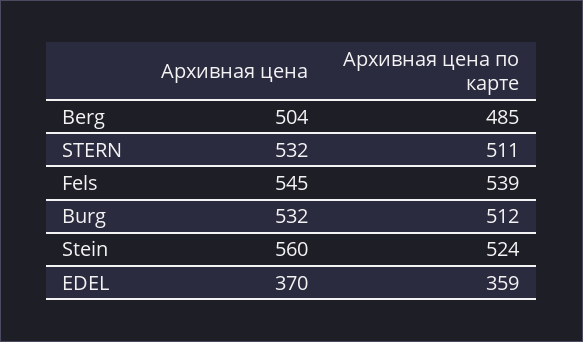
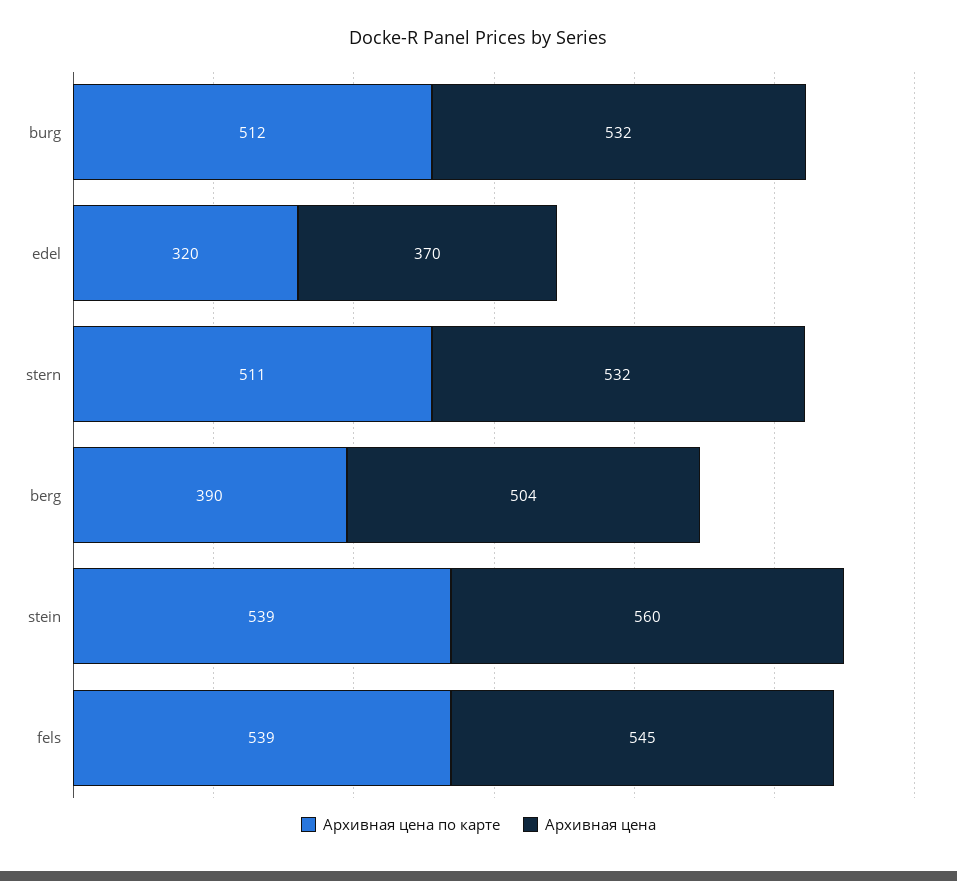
Архивная цена по карте, Berg: 485 -> 390
Архивная цена по карте, Stein: 524 -> 539
Архивная цена по карте, EDEL: 359 -> 320

